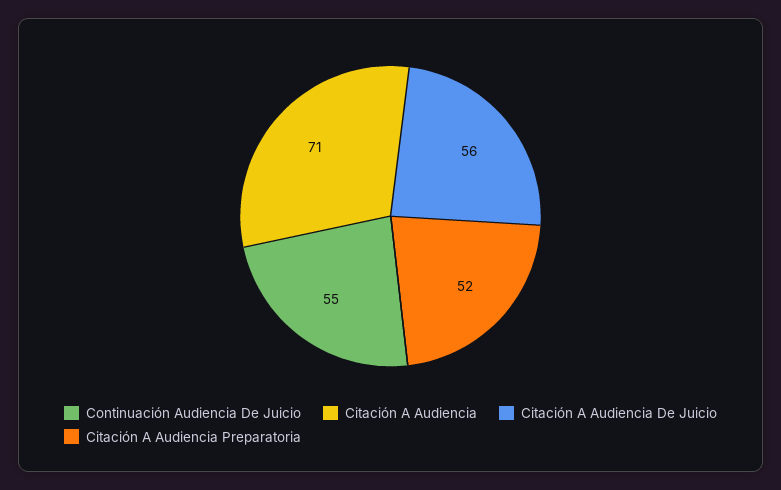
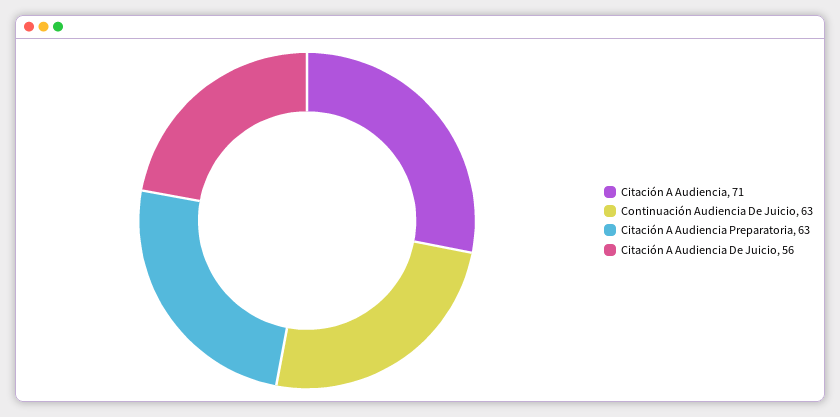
Continuación Audiencia De Juicio: 55 -> 63
Citación A Audiencia Preparatoria: 52 -> 63

